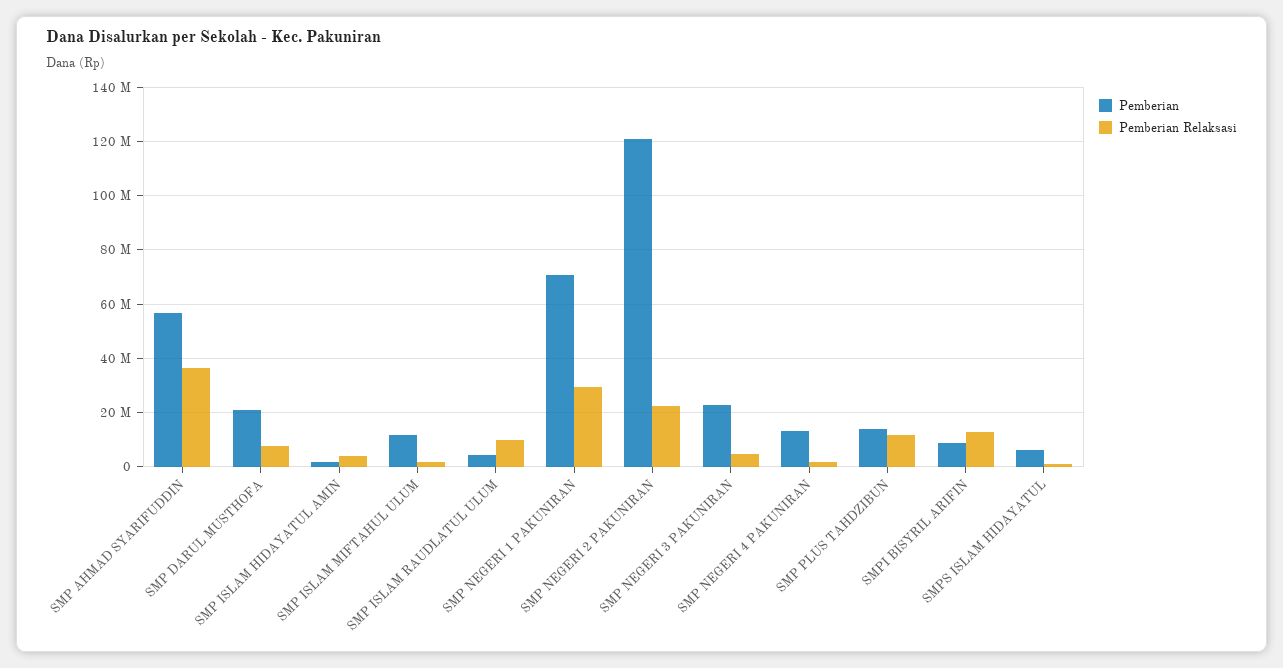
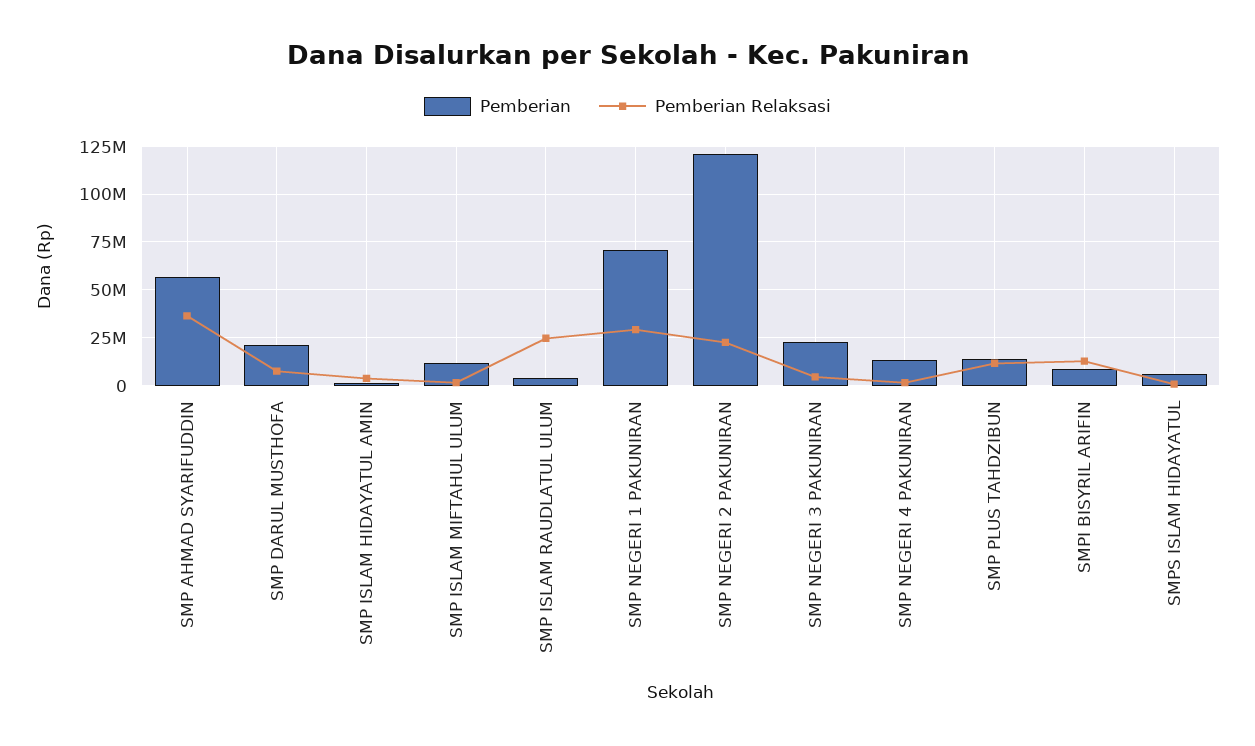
Pemberian Relaksasi, SMP ISLAM RAUDLATUL ULUM: 10000000 -> 25000000

